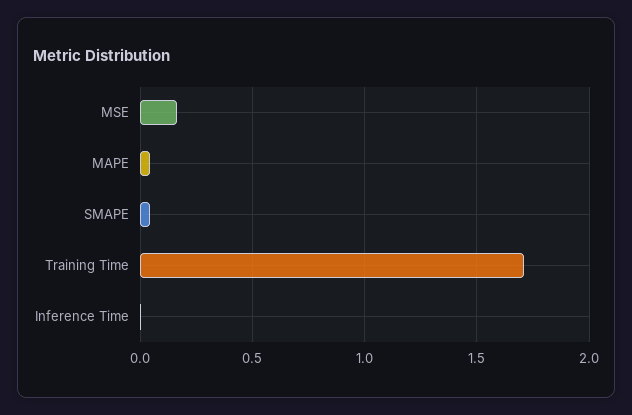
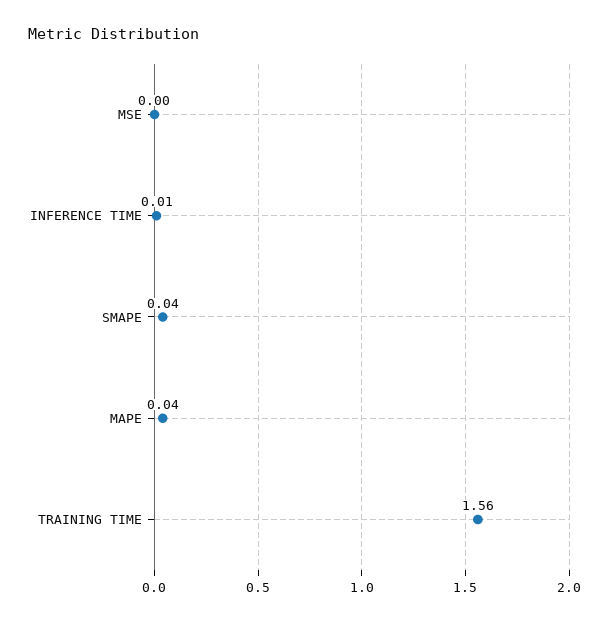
MSE: 0.15 -> 0
Training Time: 1.7 -> 1.56

